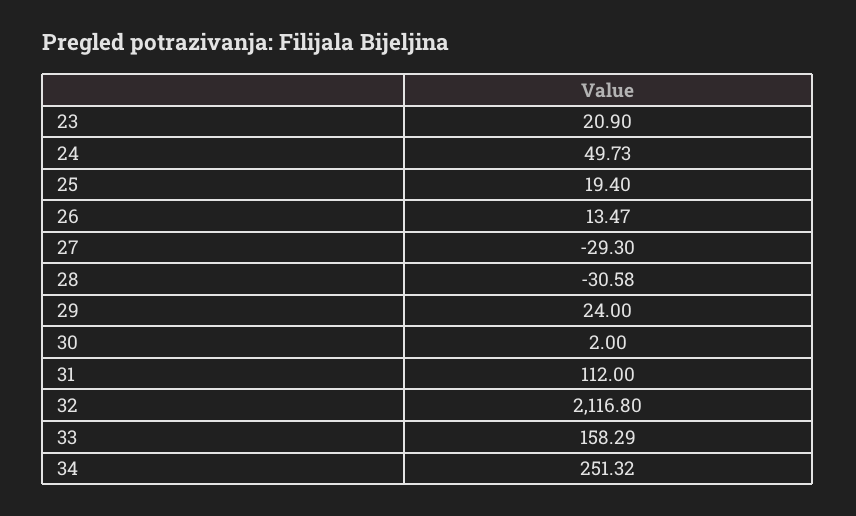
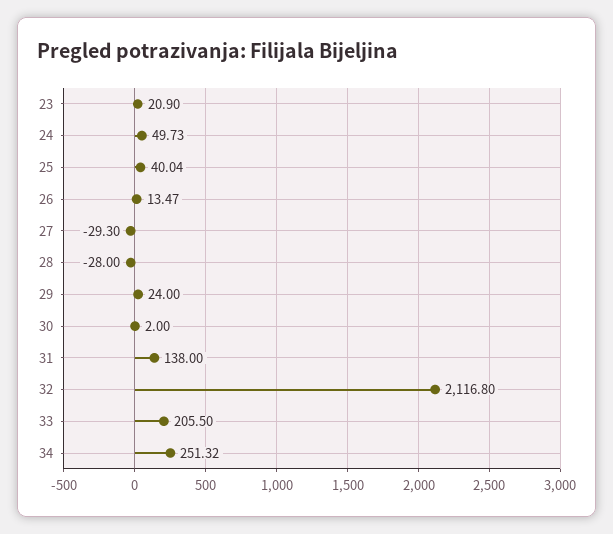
25: 19.4 -> 40.04
28: -30.58 -> -28
31: 112 -> 138
33: 158.29 -> 205.5

